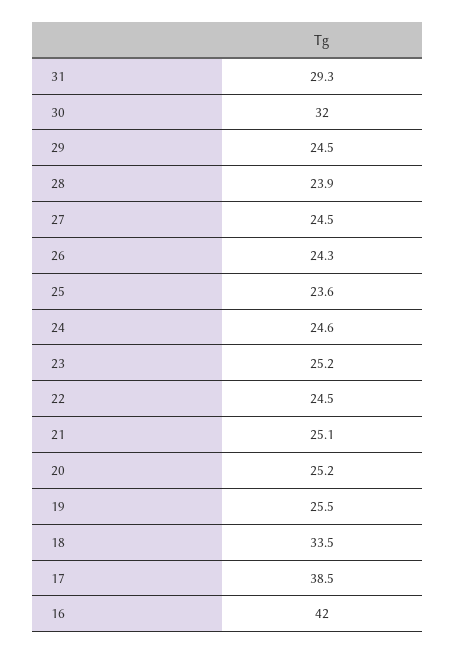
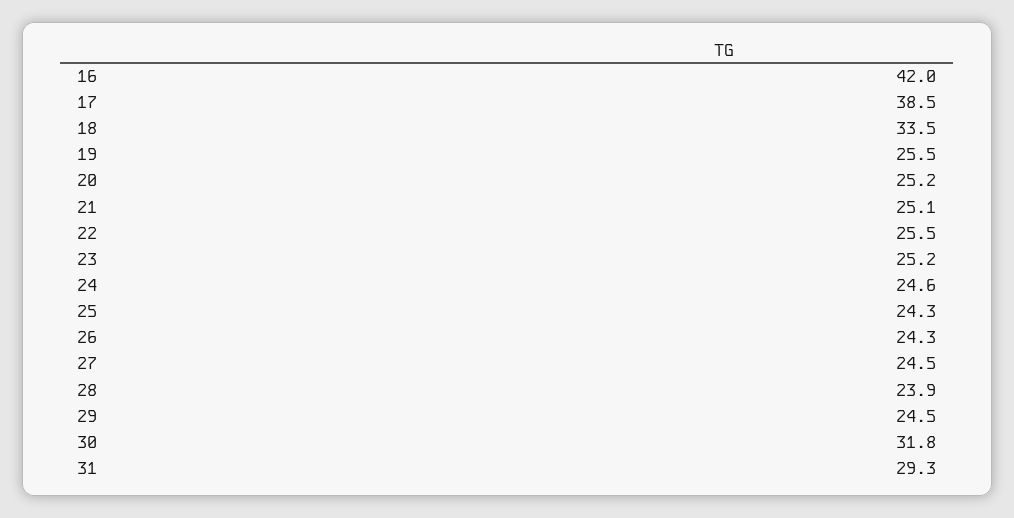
30: 32 -> 31.8
25: 23.6 -> 24.3
22: 24.5 -> 25.5

